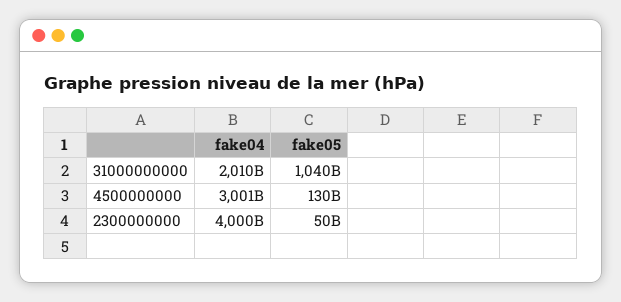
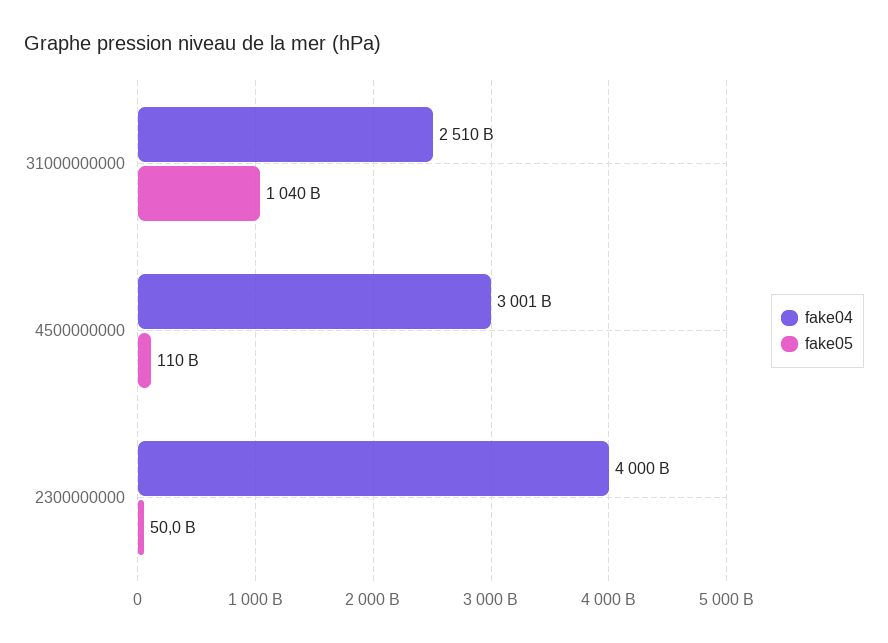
fake04, 31000000000: 2010000000000 -> 2510000000000
fake05, 4500000000: 130000000000 -> 110000000000

